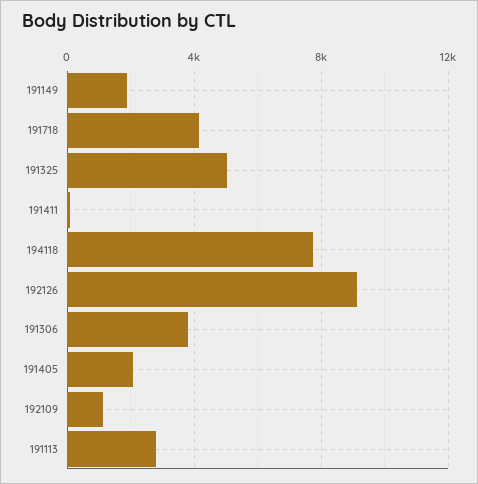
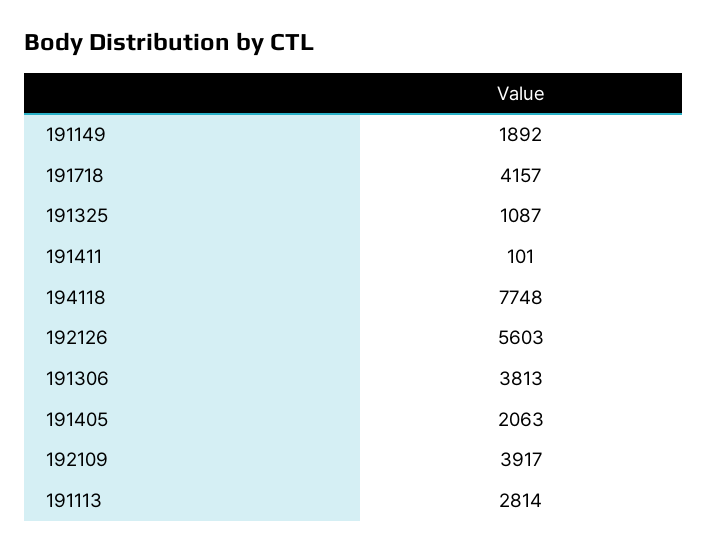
191325: 5000 -> 1087
192126: 9000 -> 5603
192109: 1000 -> 3917

